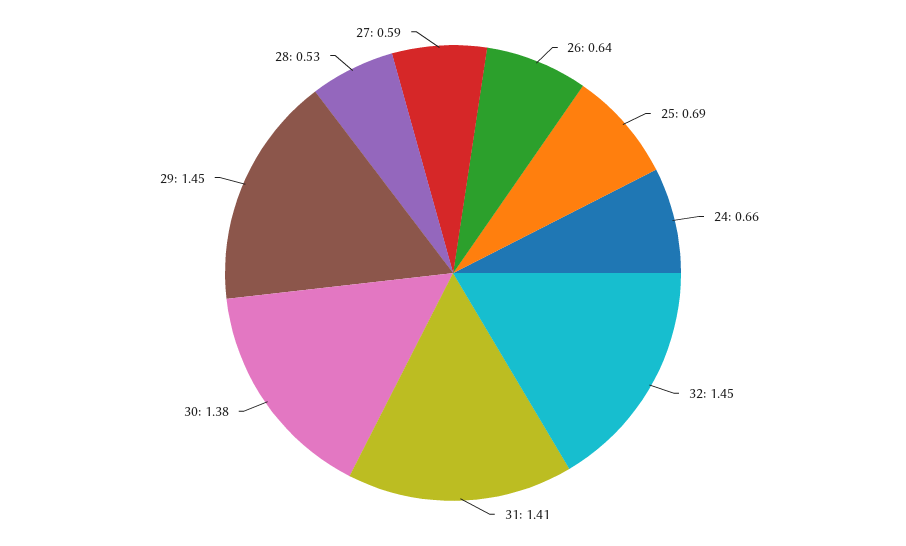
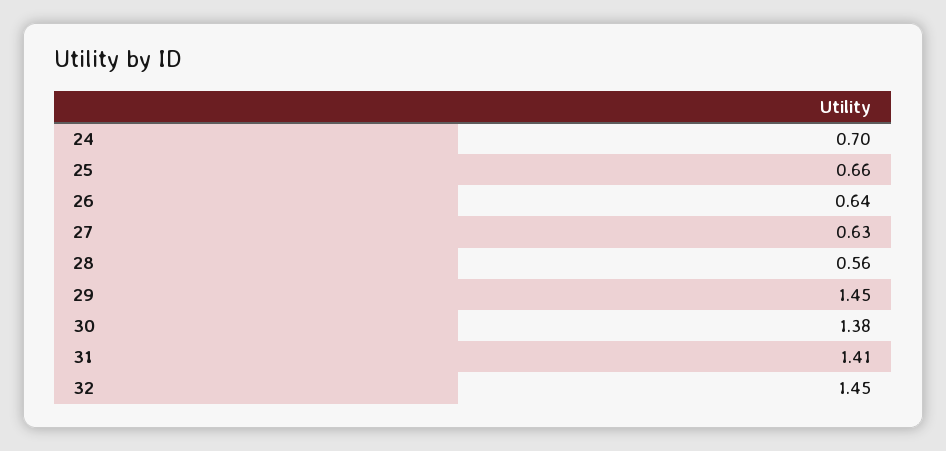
25: 0.69 -> 0.66
24: 0.66 -> 0.7
28: 0.53 -> 0.56
27: 0.59 -> 0.63

